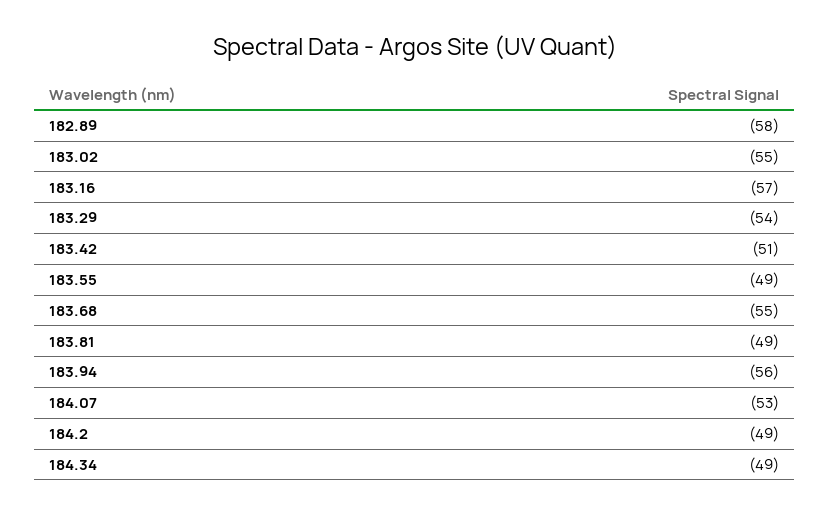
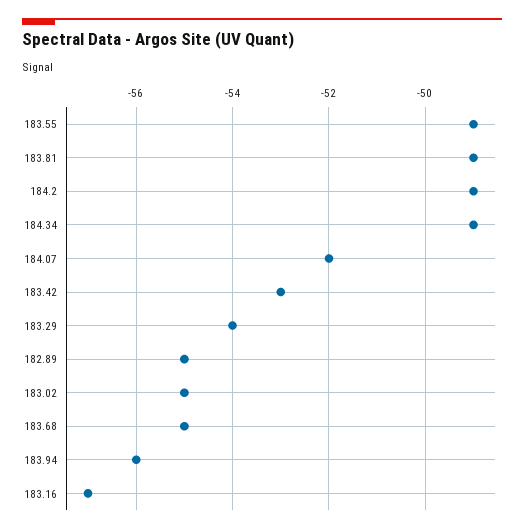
182.89: -58 -> -55
183.42: -51 -> -53
184.07: -53 -> -52

